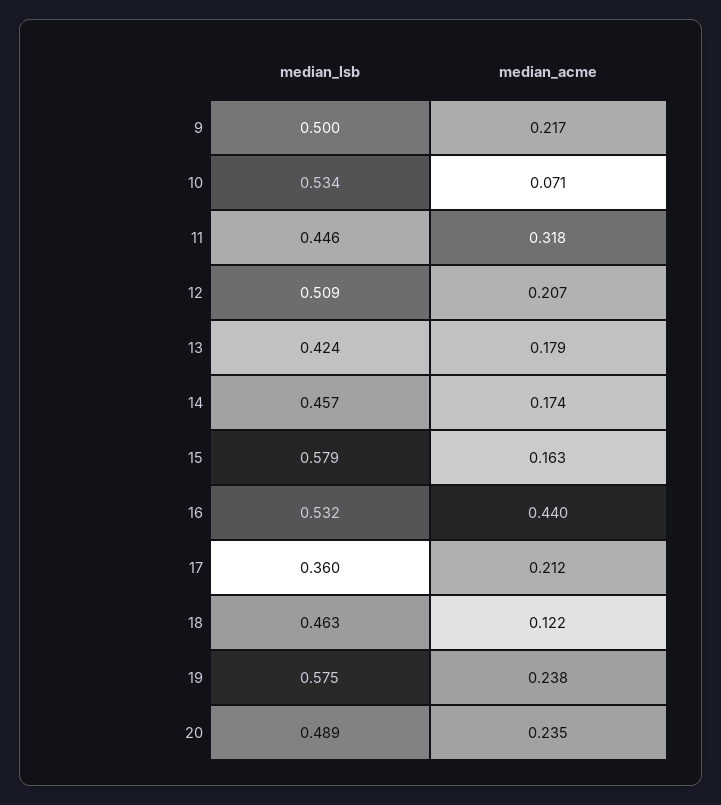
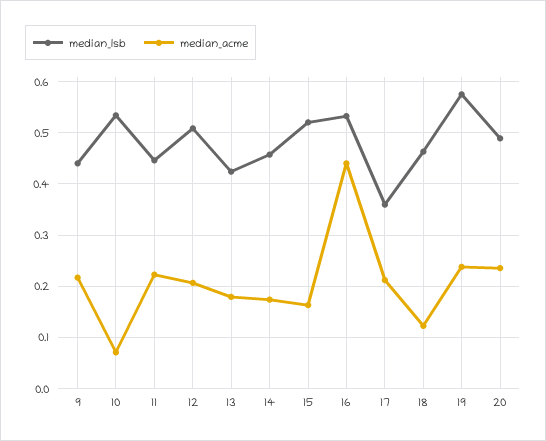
median_lsb, 9: 0.5 -> 0.44
median_acme, 11: 0.318 -> 0.22
median_lsb, 15: 0.579 -> 0.52

